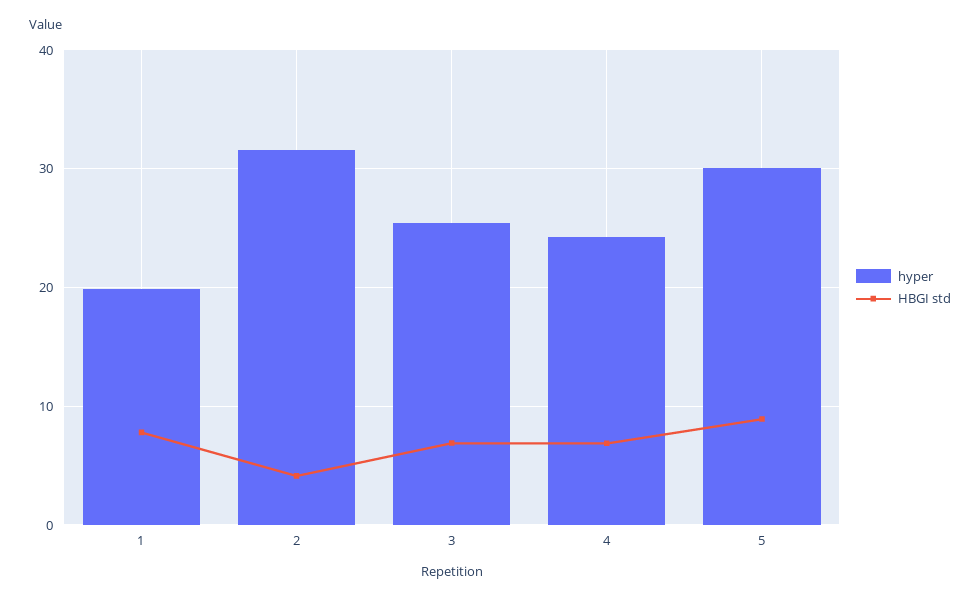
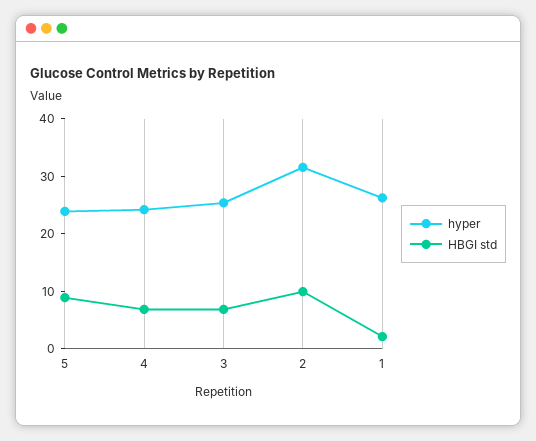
hyper, 1: 20 -> 26
HBGI std, 1: 8 -> 2
HBGI std, 2: 4 -> 10
hyper, 5: 30 -> 24

